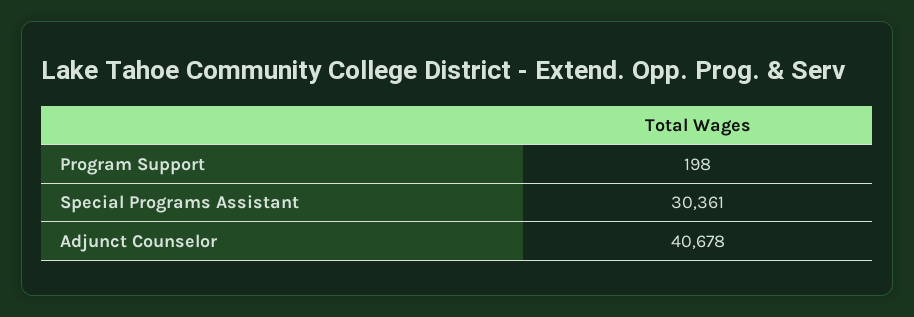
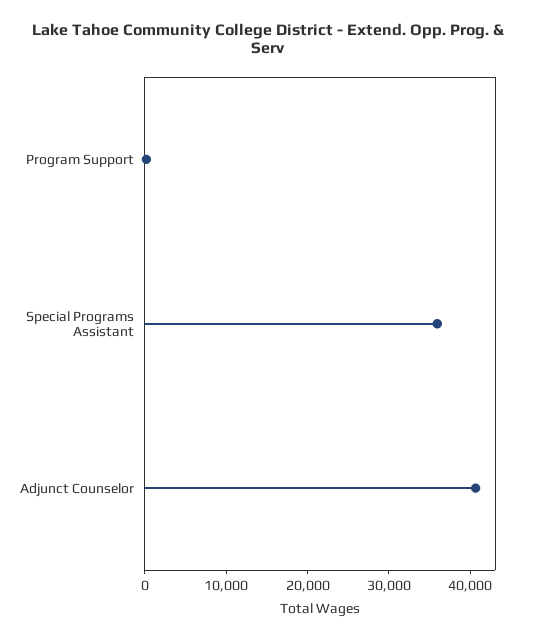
Special Programs Assistant: 30361 -> 36000

